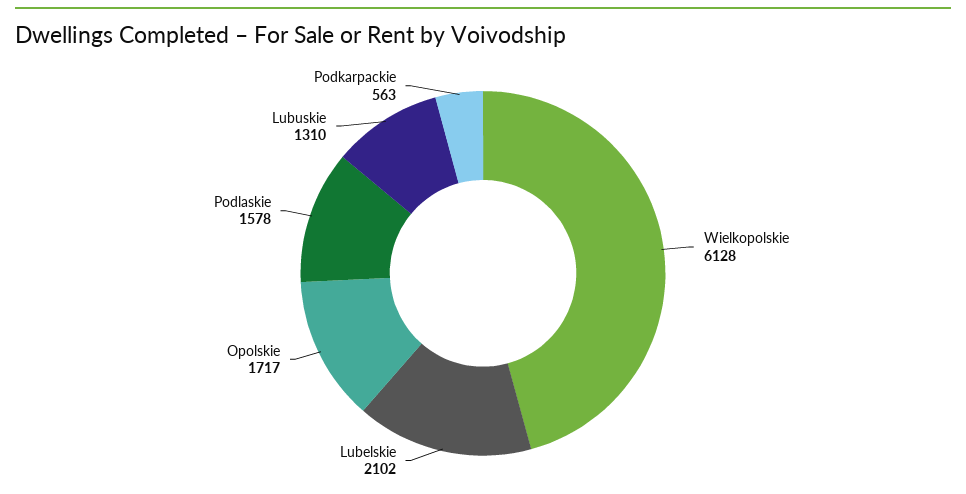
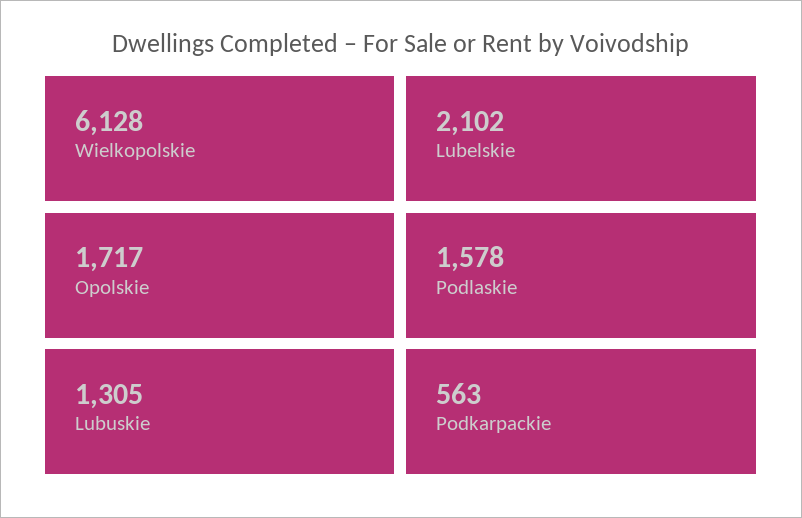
Lubuskie: 1310 -> 1305

